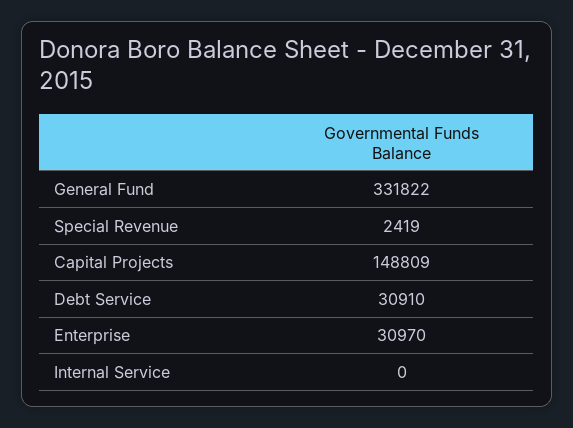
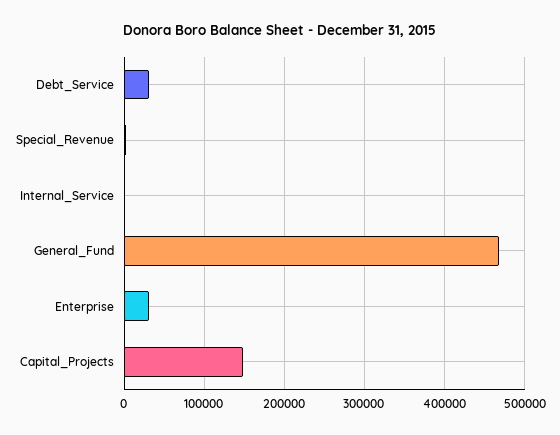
General Fund: 331822 -> 470000

